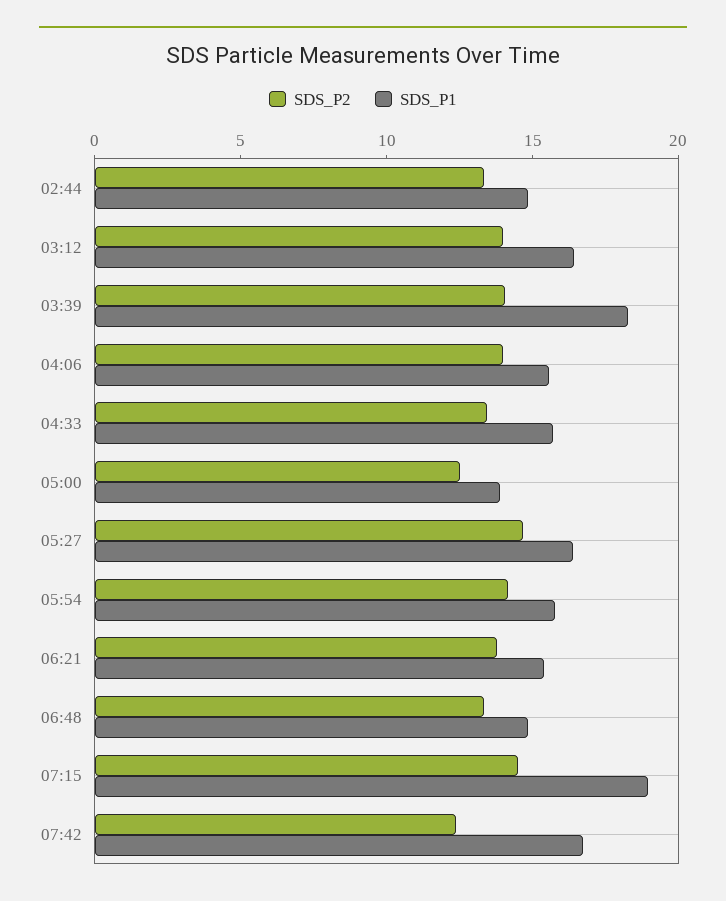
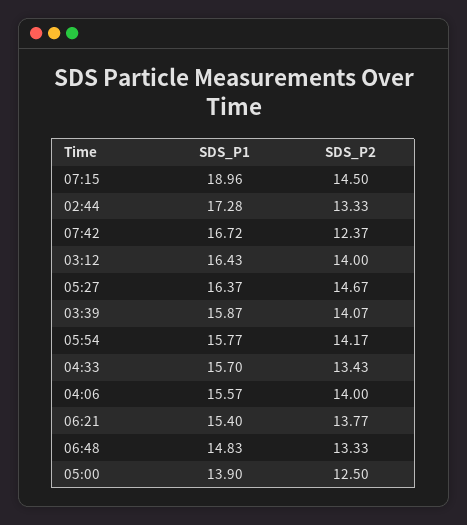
SDS_P1, 02:44: 15 -> 17.28
SDS_P1, 03:39: 18 -> 15.87

